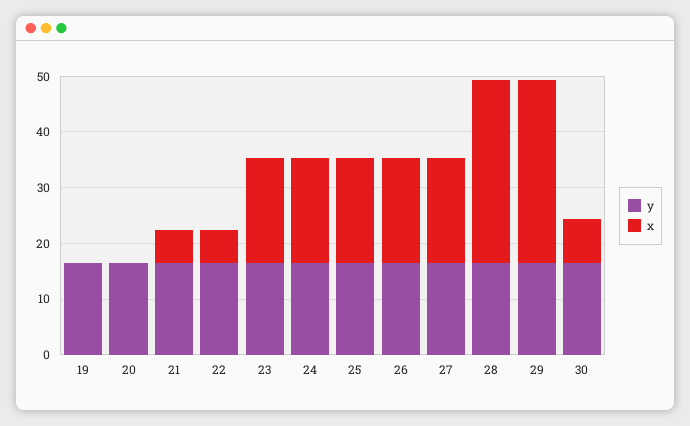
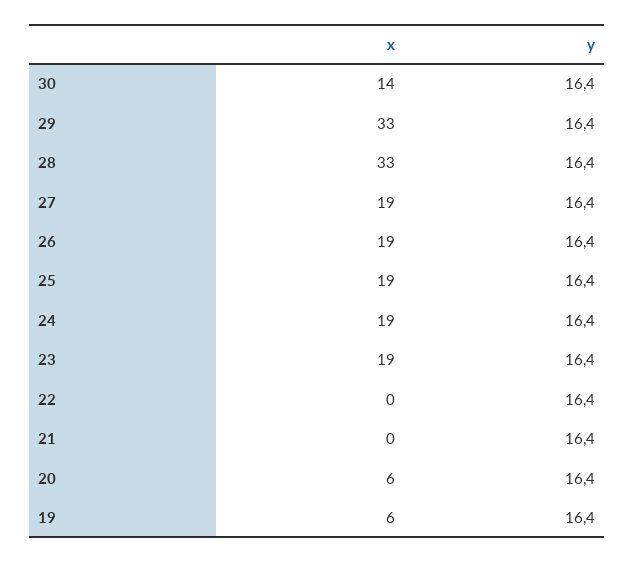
x, 19: 0 -> 6
x, 20: 0 -> 6
x, 21: 6 -> 0
x, 22: 6 -> 0
x, 30: 8 -> 14

